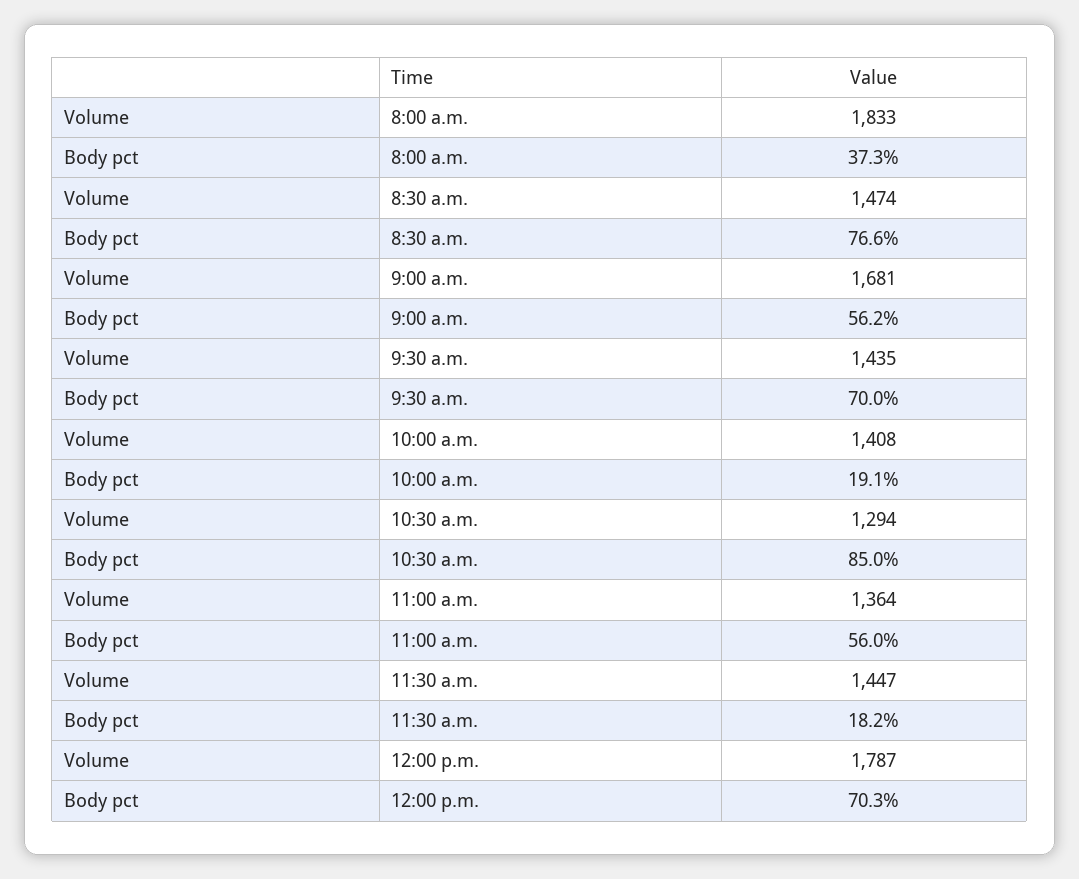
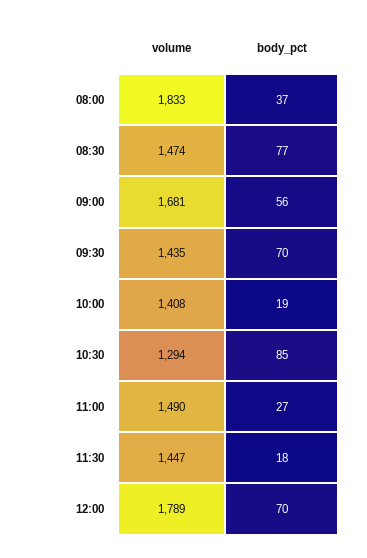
Volume, 11:00 a.m.: 1364 -> 1490
Body pct, 11:00 a.m.: 56 -> 27
Volume, 12:00 p.m.: 1787 -> 1789

